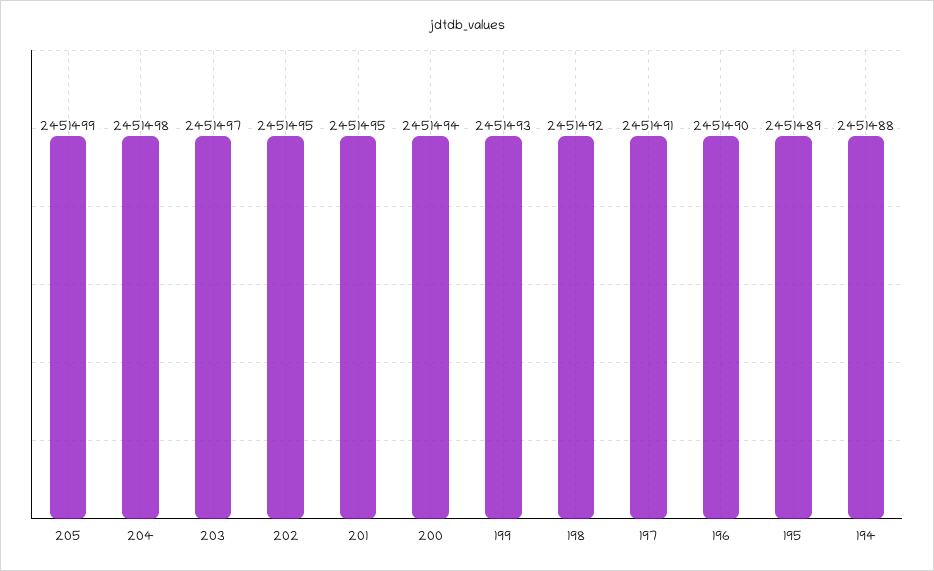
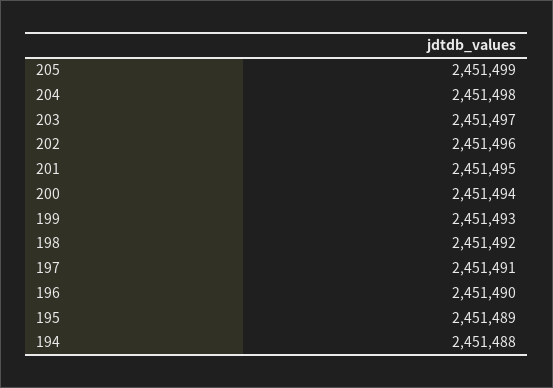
202: 2451495 -> 2451496

